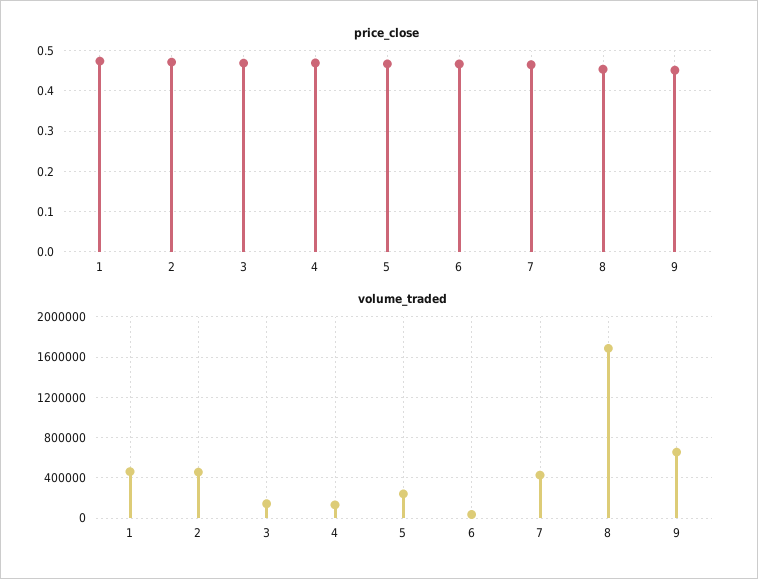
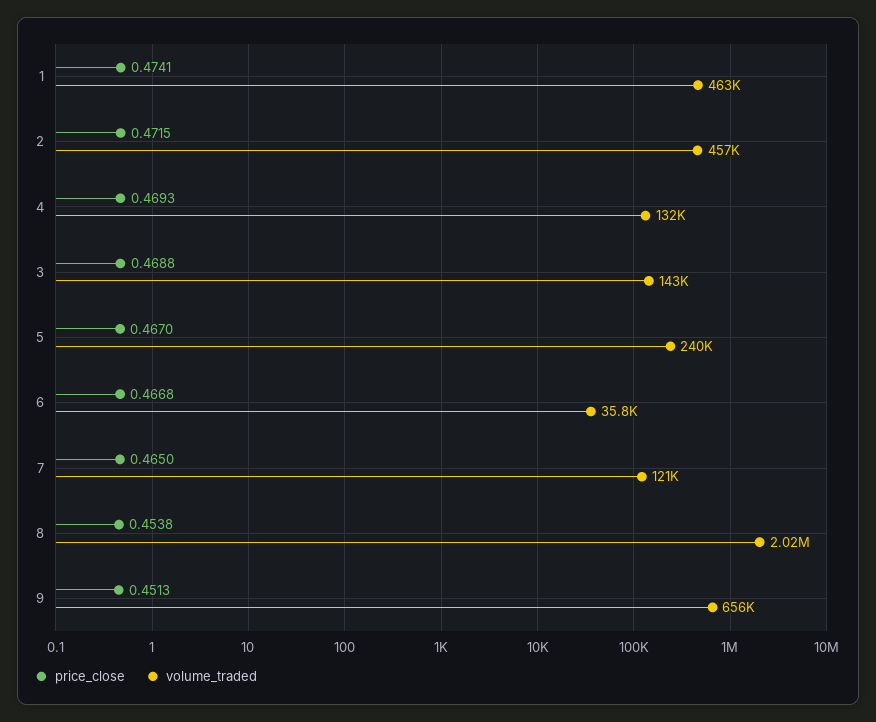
volume_traded, 7: 400000 -> 121000
volume_traded, 8: 1700000 -> 2020000

